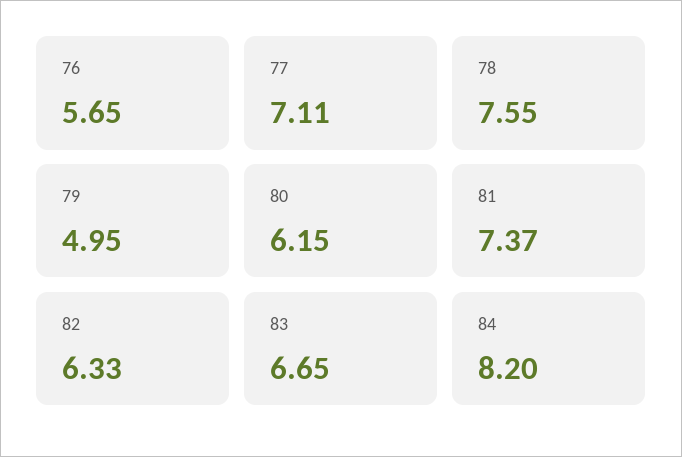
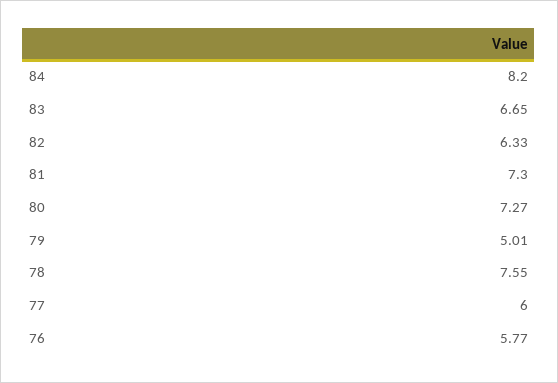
76: 5.65 -> 5.77
77: 7.11 -> 6
79: 4.95 -> 5.01
80: 6.15 -> 7.27
81: 7.37 -> 7.3

